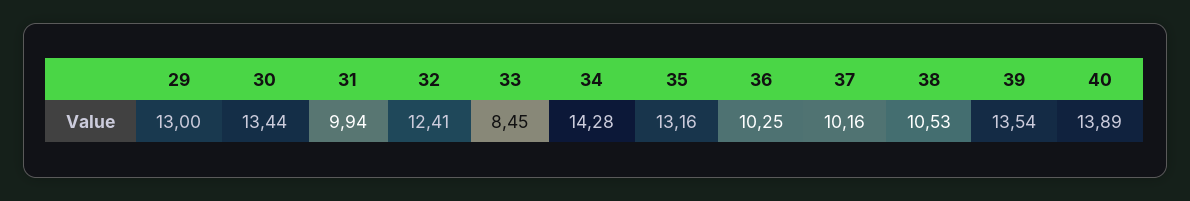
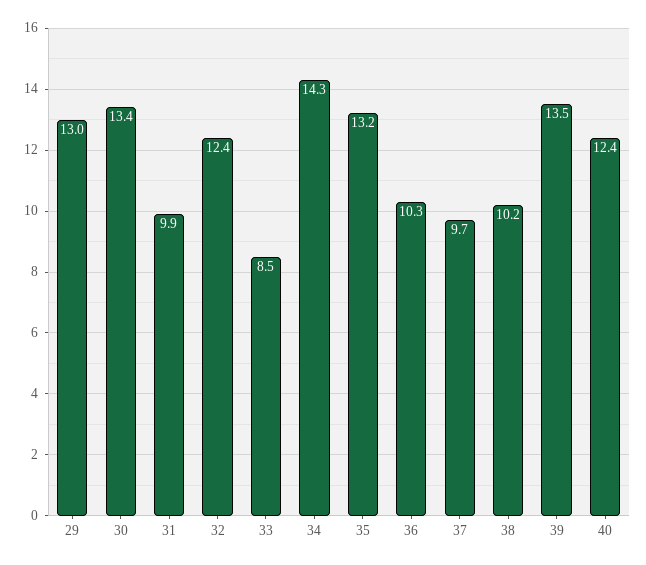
37: 10.16 -> 9.7
38: 10.53 -> 10.2
40: 13.89 -> 12.4

